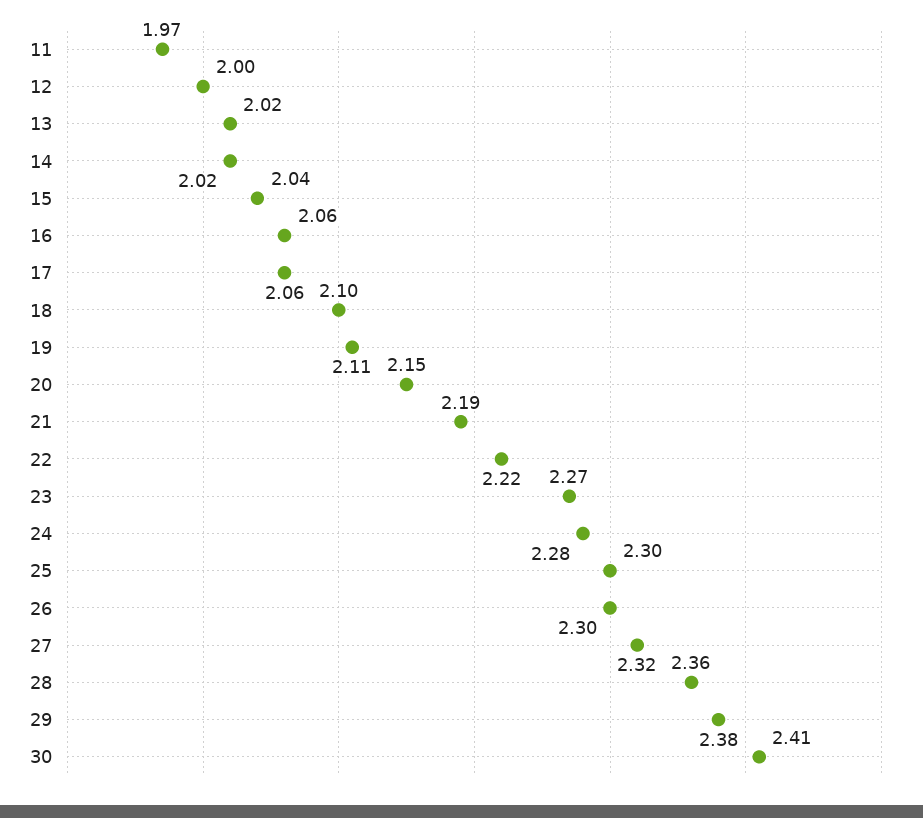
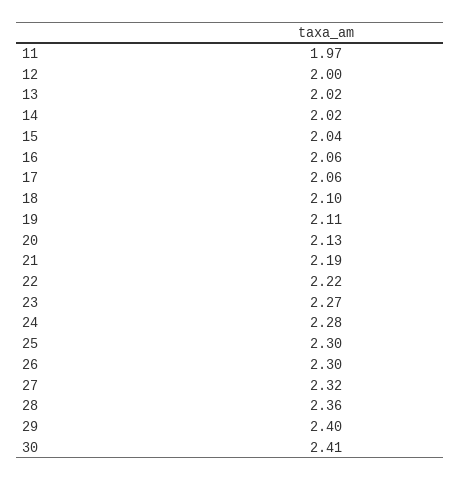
20: 2.15 -> 2.13
29: 2.38 -> 2.4

